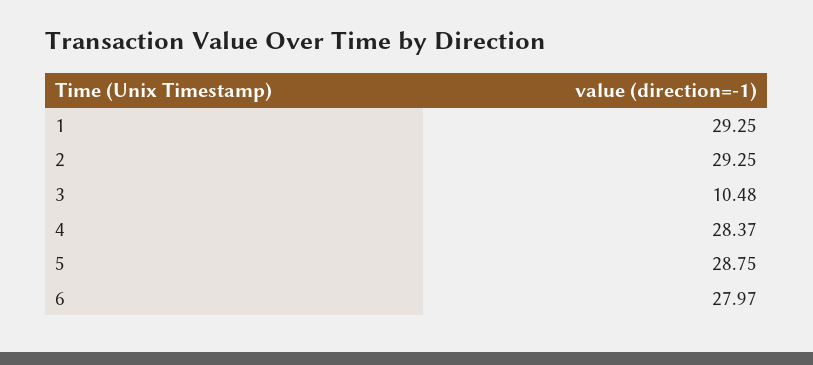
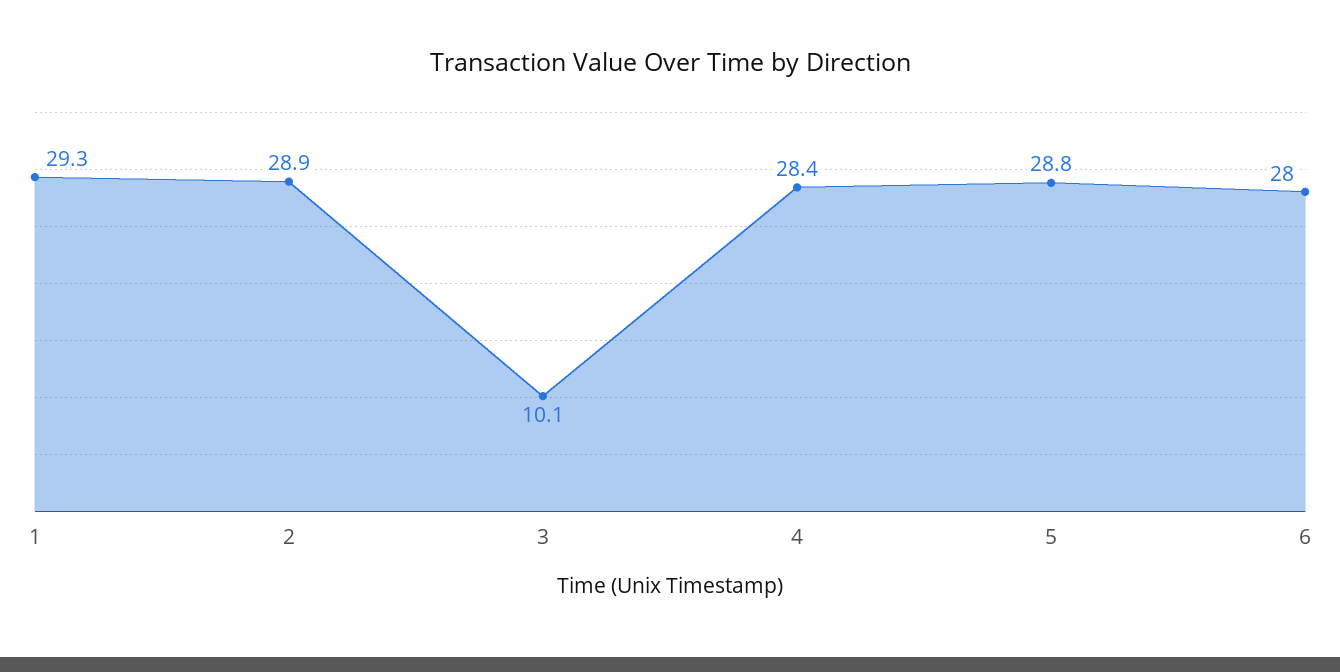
2: 29.25 -> 28.9
3: 10.48 -> 10.1

